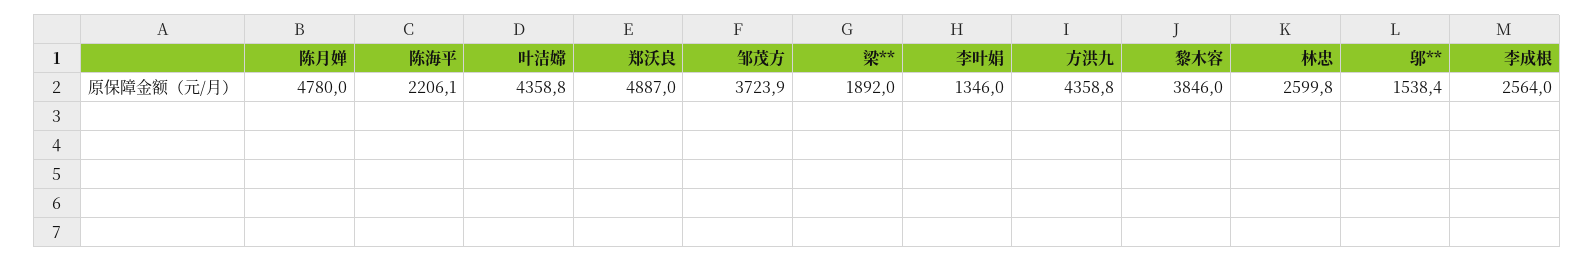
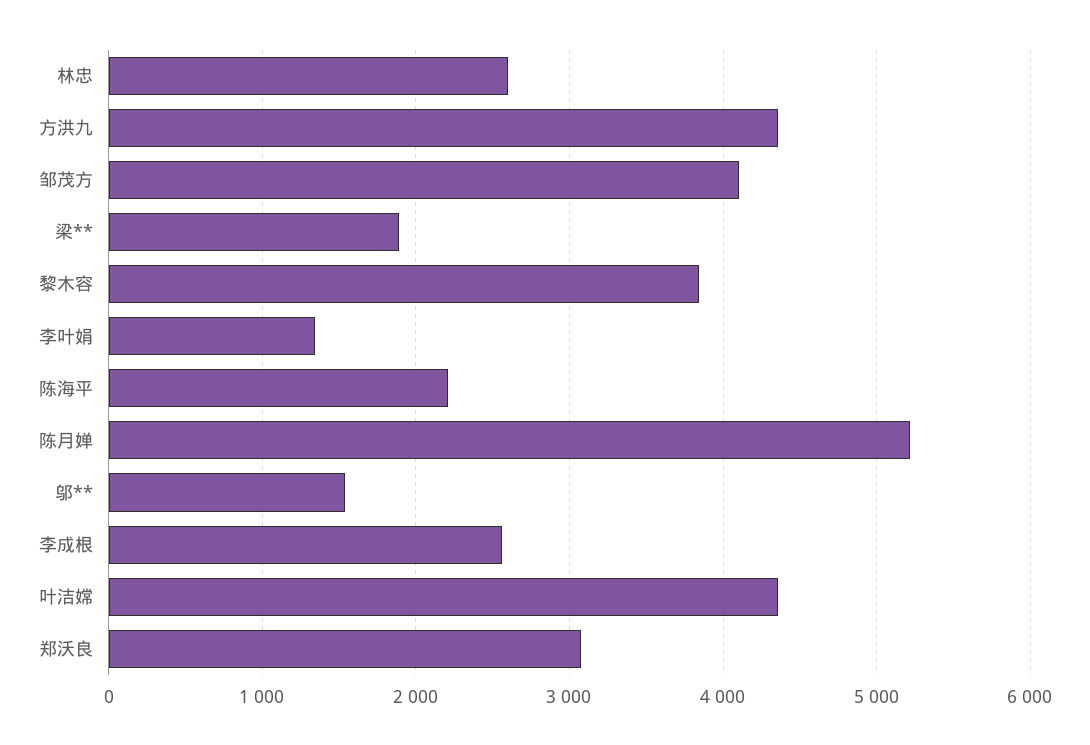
陈月婵: 4780 -> 5200
郑沃良: 4887 -> 3100
邹茂方: 3723.9 -> 4100

